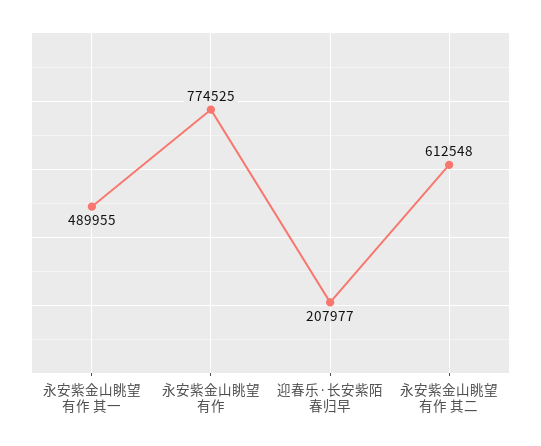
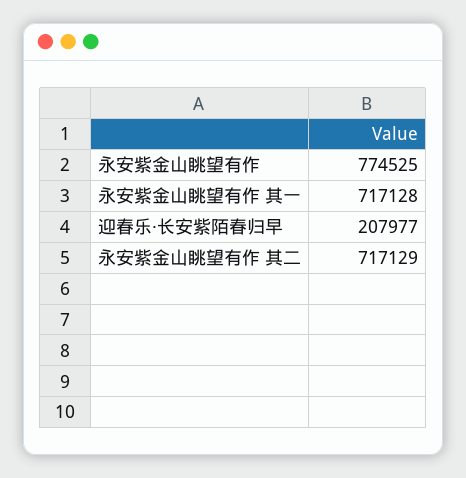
永安紫金山眺望有作 其一: 489955 -> 717128
永安紫金山眺望有作 其二: 612548 -> 717129

